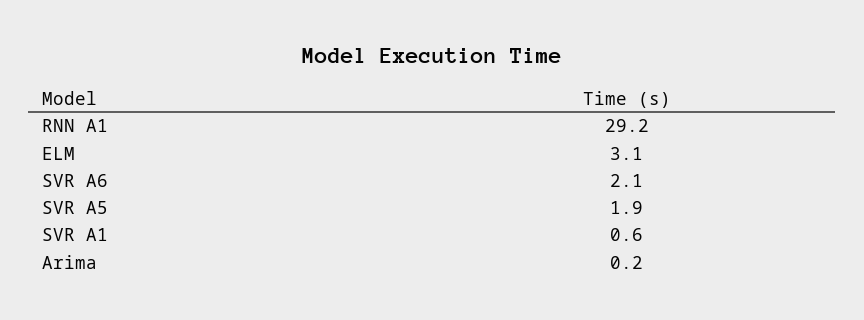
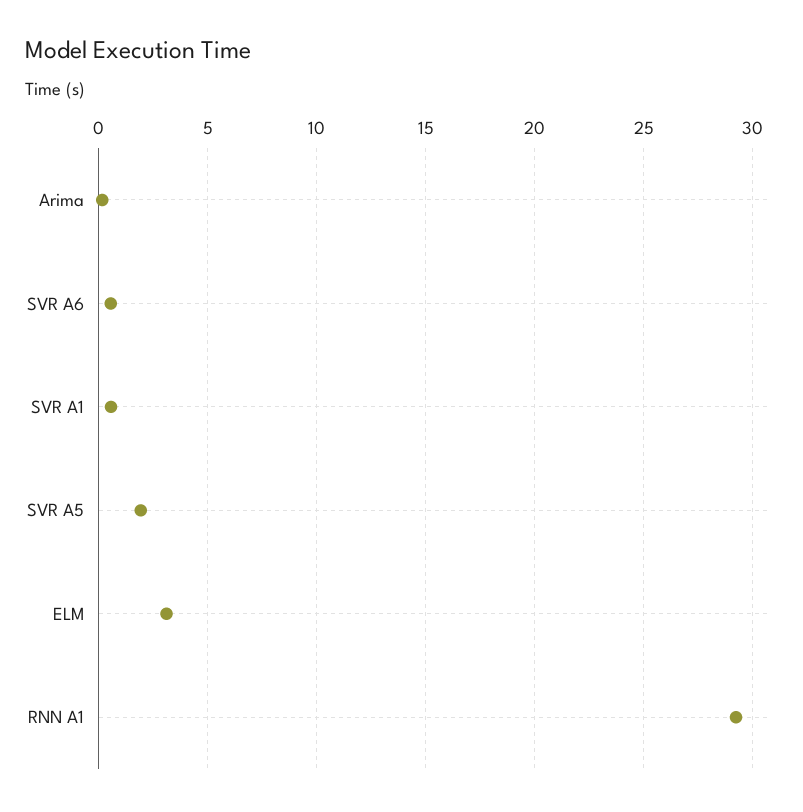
SVR A6: 2.1 -> 0.5

